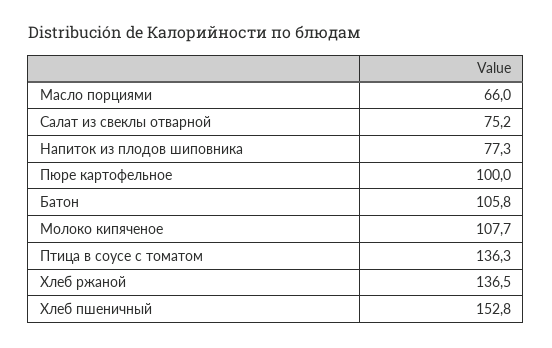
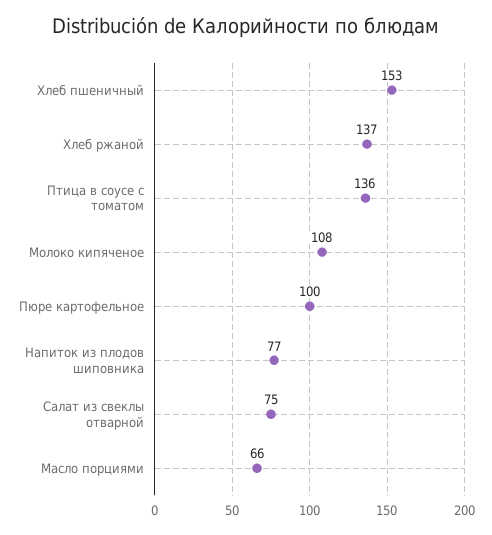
Батон: 105.8 -> none

